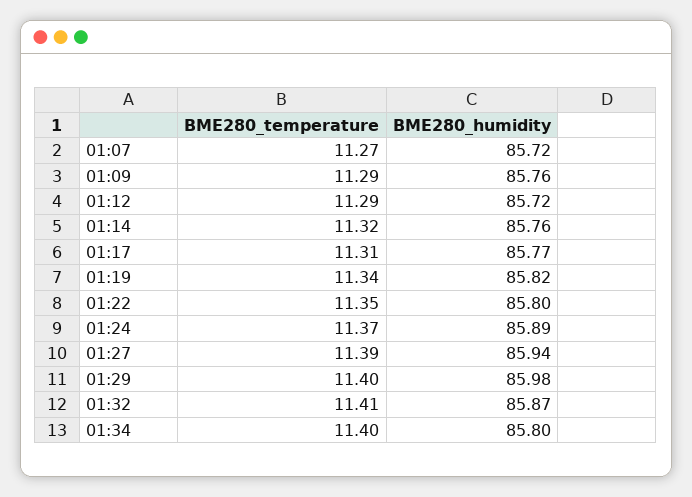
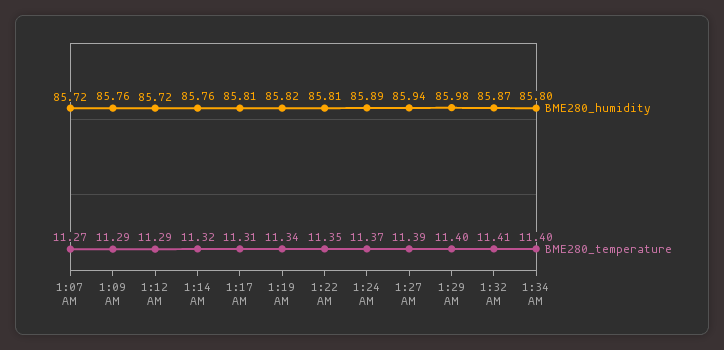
BME280_humidity, 01:17: 85.77 -> 85.81
BME280_humidity, 01:22: 85.8 -> 85.81

